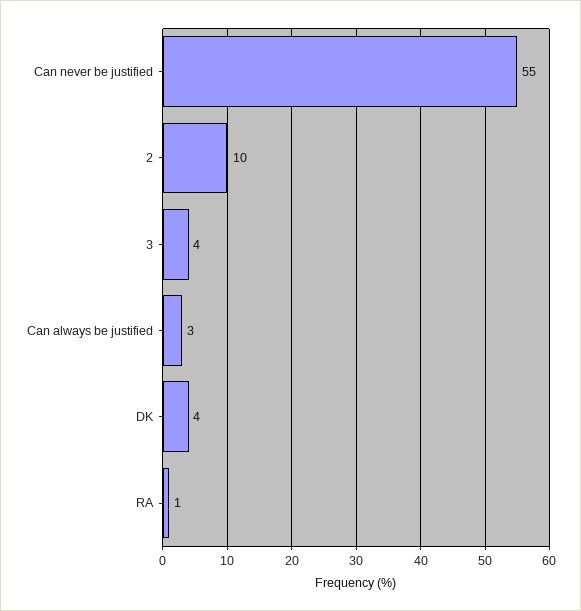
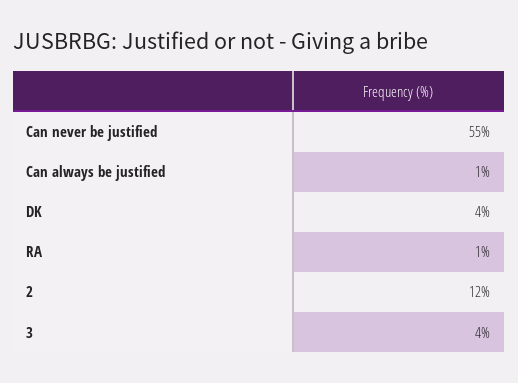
2: 10 -> 12
Can always be justified: 3 -> 1

